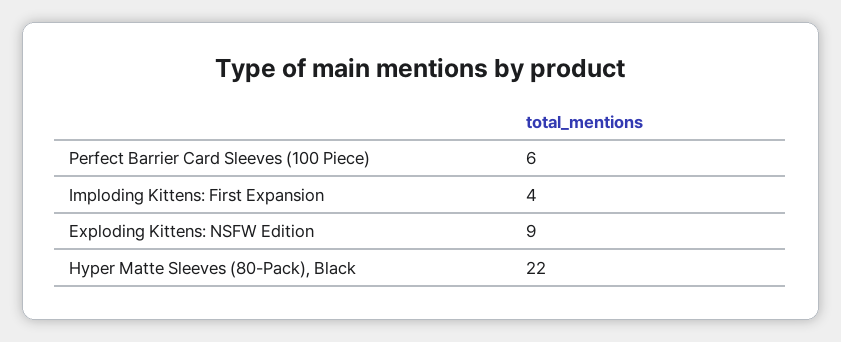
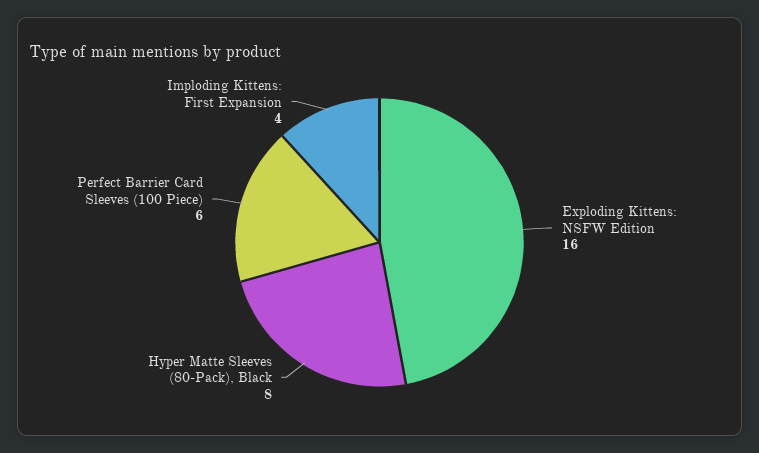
Exploding Kittens: NSFW Edition: 9 -> 16
Hyper Matte Sleeves (80-Pack), Black: 22 -> 8

